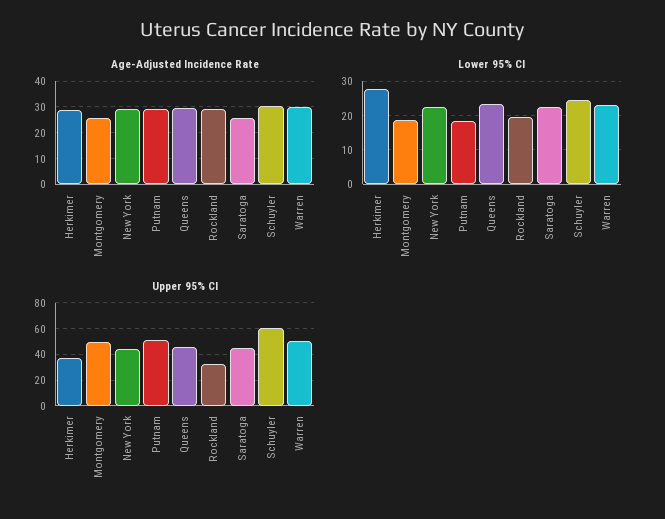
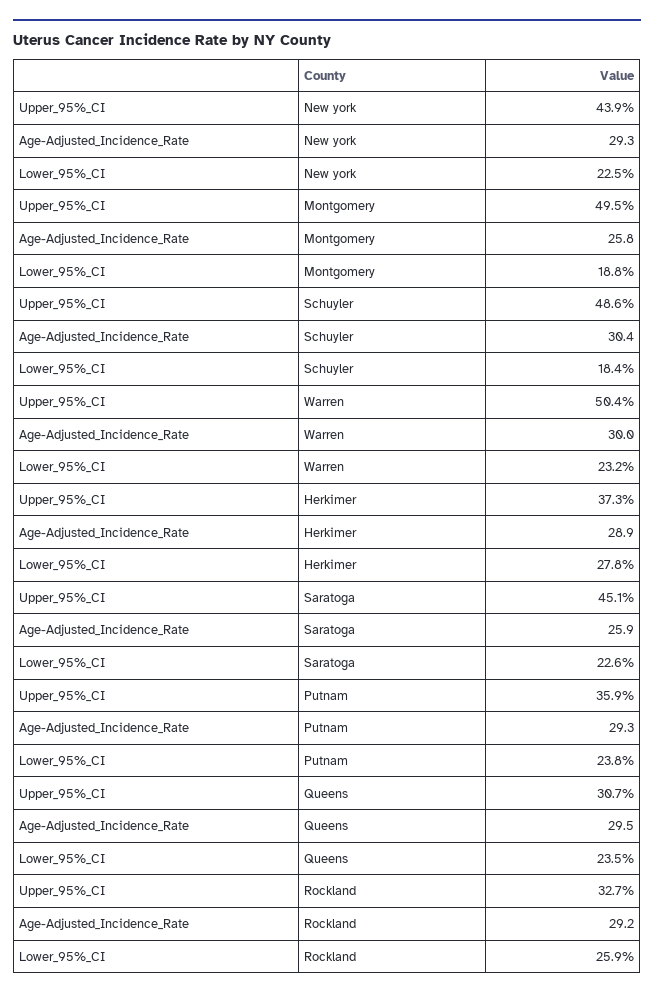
Lower 95% CI, Putnam: 18 -> 23.8
Lower 95% CI, Rockland: 20 -> 25.9
Lower 95% CI, Schuyler: 24 -> 18.4
Upper 95% CI, Putnam: 50 -> 35.9
Upper 95% CI, Queens: 45 -> 30.7
Upper 95% CI, Schuyler: 60 -> 48.6

